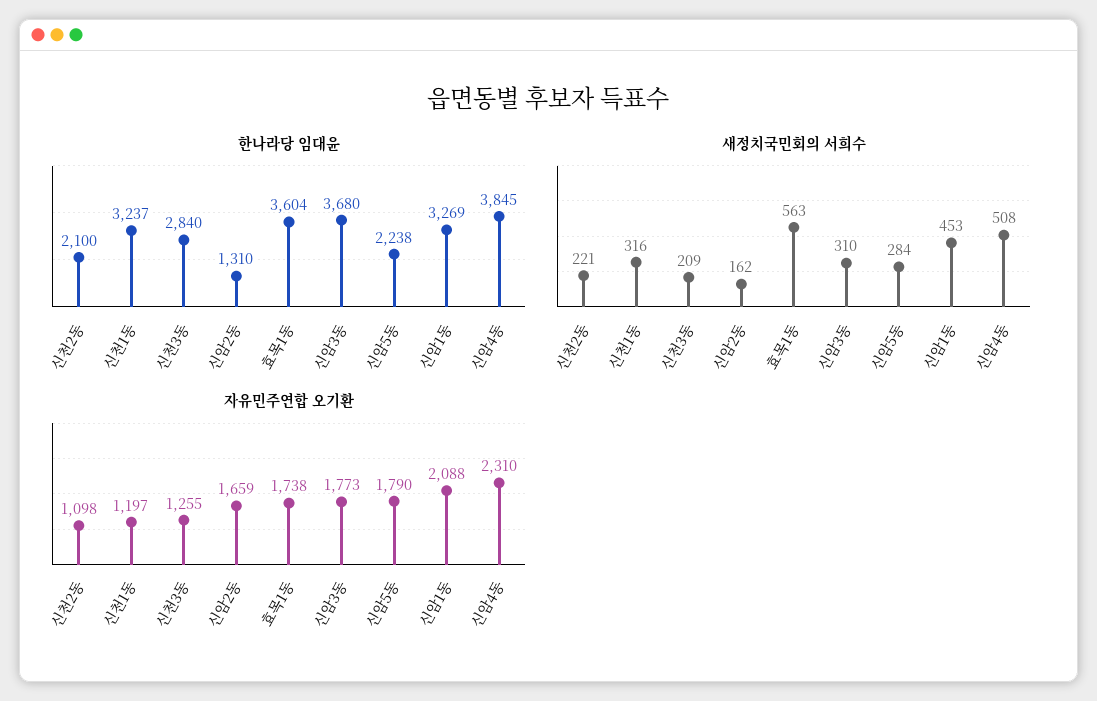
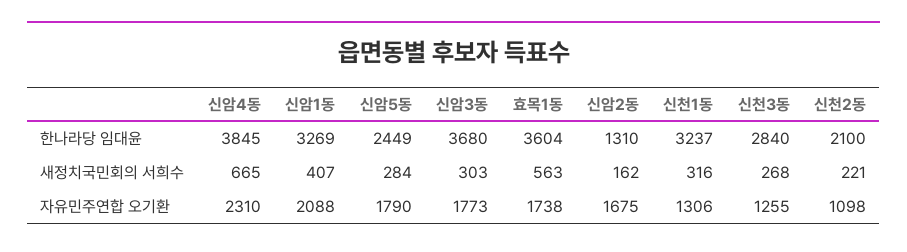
한나라당 임대윤, 신암5동: 2238 -> 2449
새정치국민회의 서희수, 신천3동: 209 -> 268
새정치국민회의 서희수, 신암3동: 310 -> 303
새정치국민회의 서희수, 신암1동: 453 -> 407
새정치국민회의 서희수, 신암4동: 508 -> 665
자유민주연합 오기환, 신천1동: 1197 -> 1306
자유민주연합 오기환, 신암2동: 1659 -> 1675

